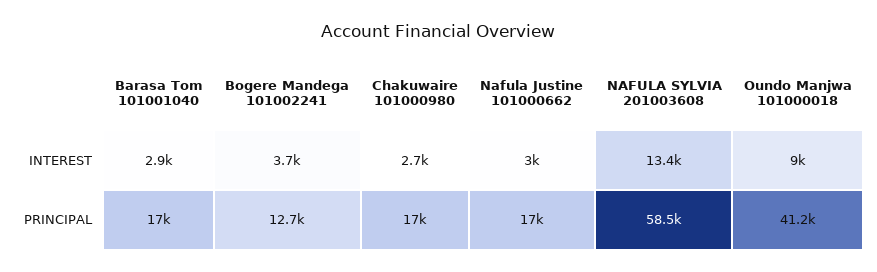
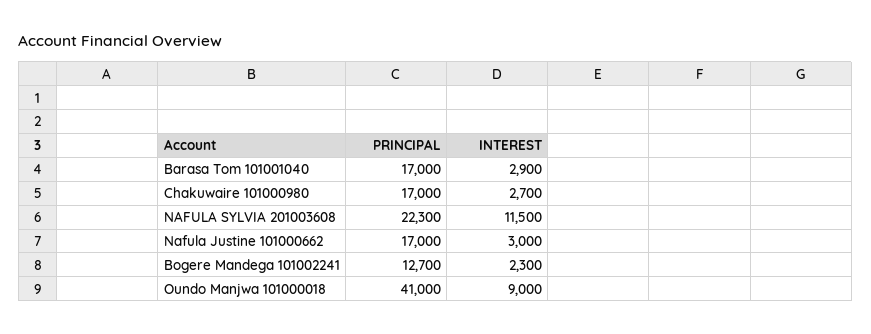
Bogere Mandega 101002241, INTEREST: 3700 -> 2300
NAFULA SYLVIA 201003608, INTEREST: 13400 -> 11500
NAFULA SYLVIA 201003608, PRINCIPAL: 58500 -> 22300
Oundo Manjwa 101000018, PRINCIPAL: 41200 -> 41000

